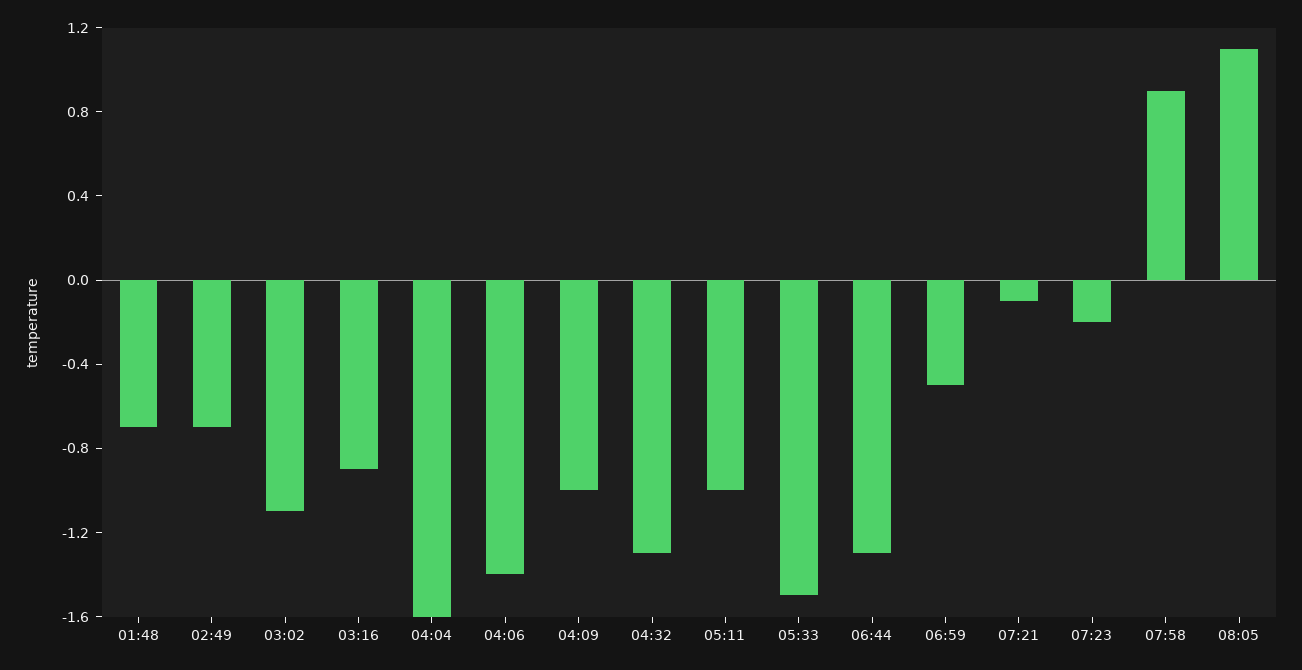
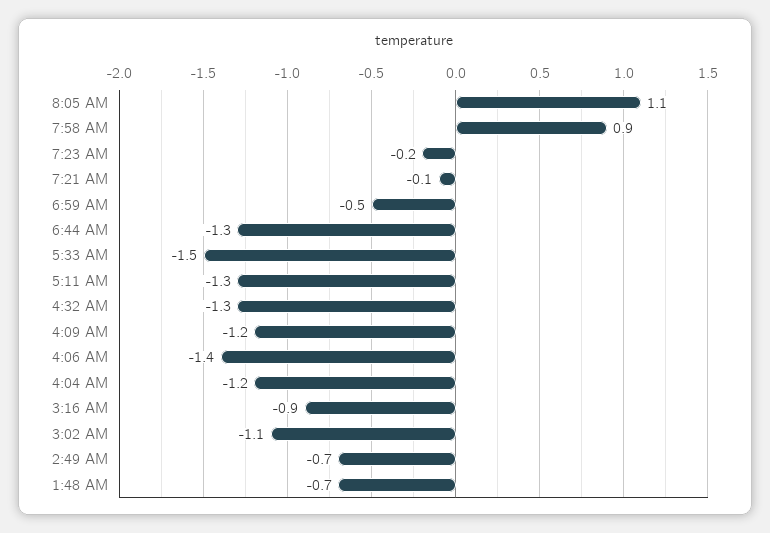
04:04: -1.6 -> -1.2
04:09: -1 -> -1.2
05:11: -1 -> -1.3

